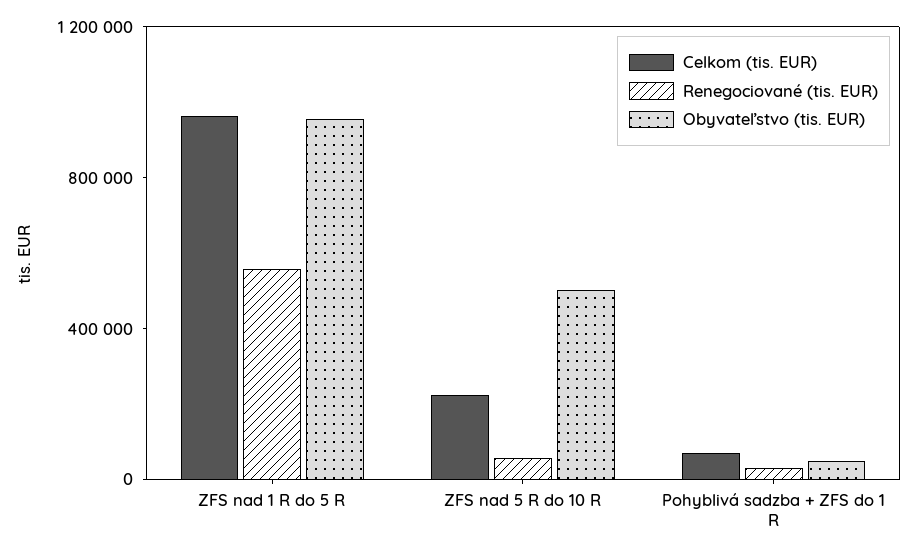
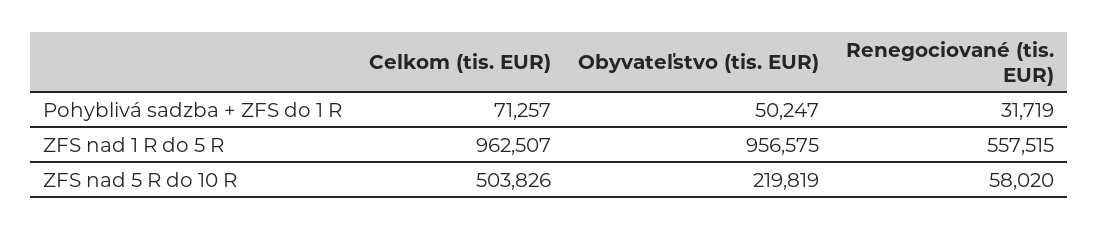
Celkom (tis. EUR), ZFS nad 5 R do 10 R: 200000 -> 503826
Obyvateľstvo (tis. EUR), ZFS nad 5 R do 10 R: 500000 -> 219819

